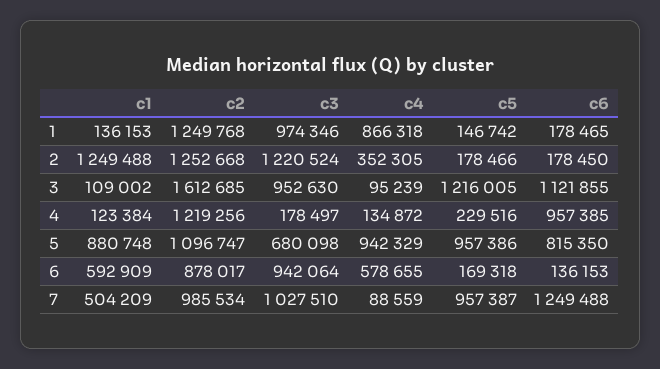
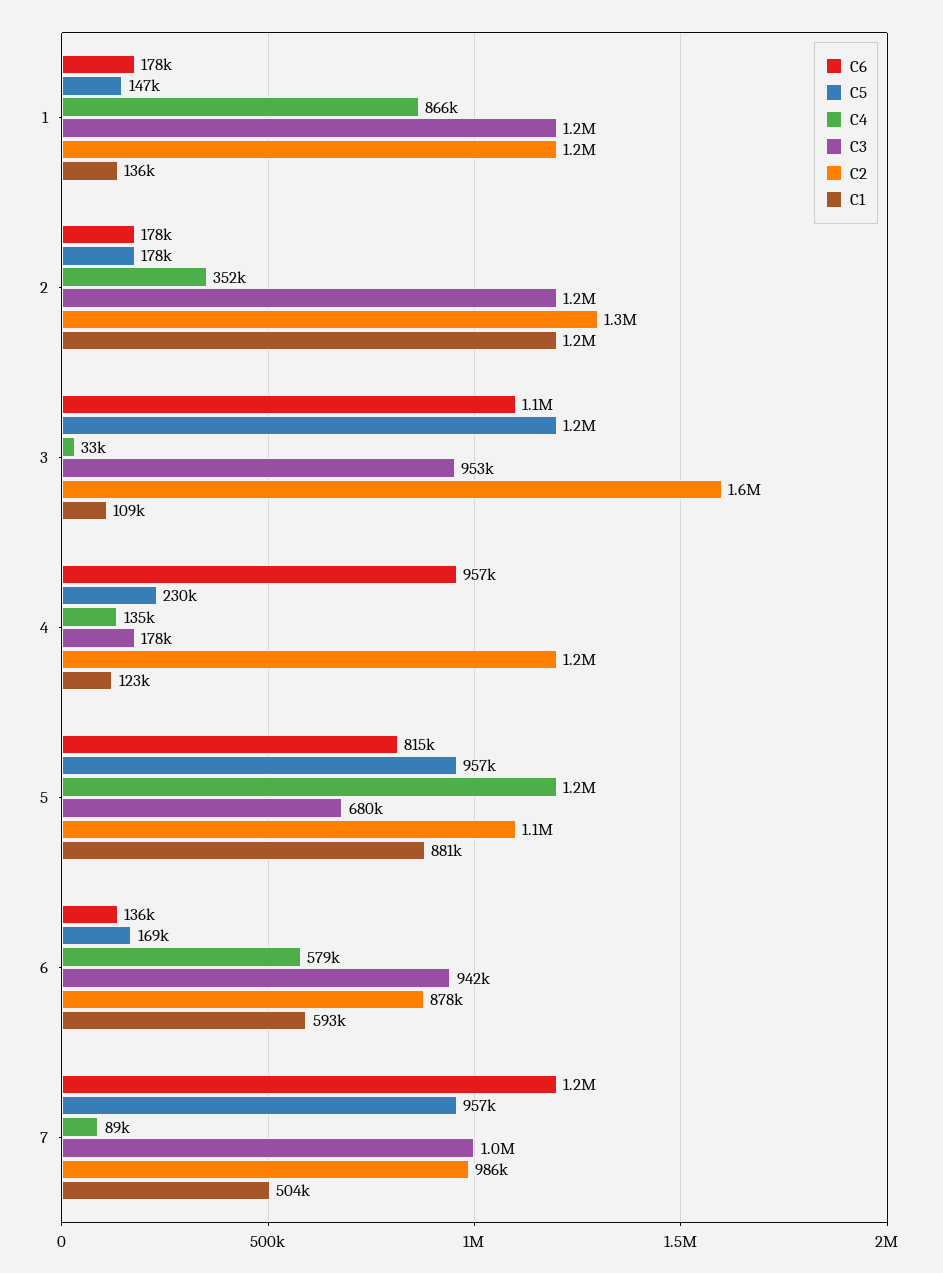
c3, 1: 974346 -> 1200000
c4, 3: 95239 -> 33000
c4, 5: 942329 -> 1200000

